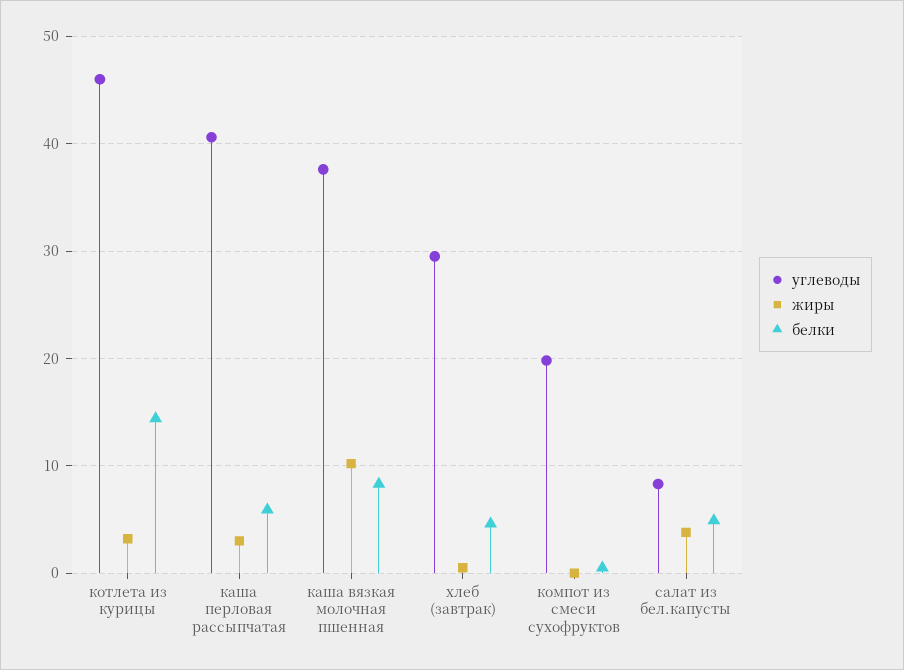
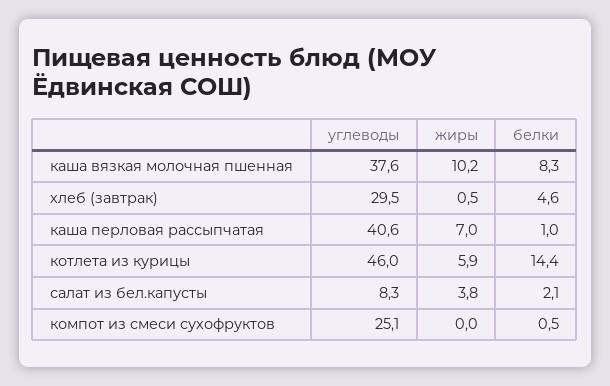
жиры, котлета из курицы: 3 -> 5.9
жиры, каша перловая рассыпчатая: 3 -> 7
белки, каша перловая рассыпчатая: 6 -> 1
углеводы, компот из смеси сухофруктов: 20 -> 25.1
белки, салат из бел.капусты: 5 -> 2.1

